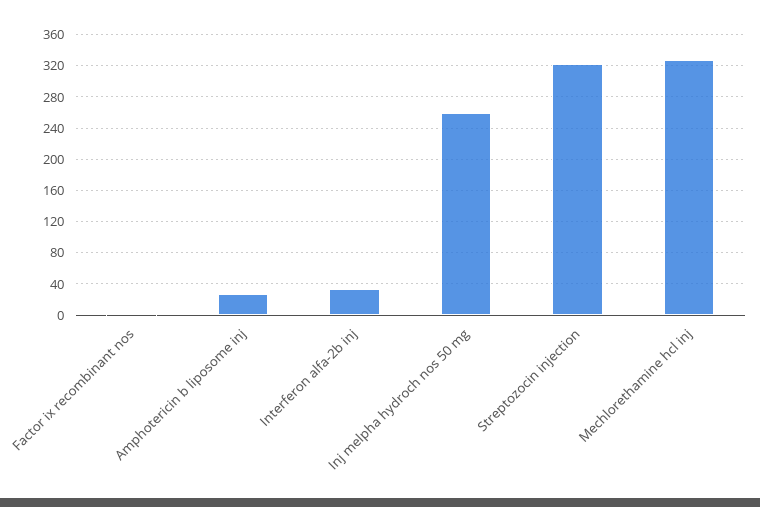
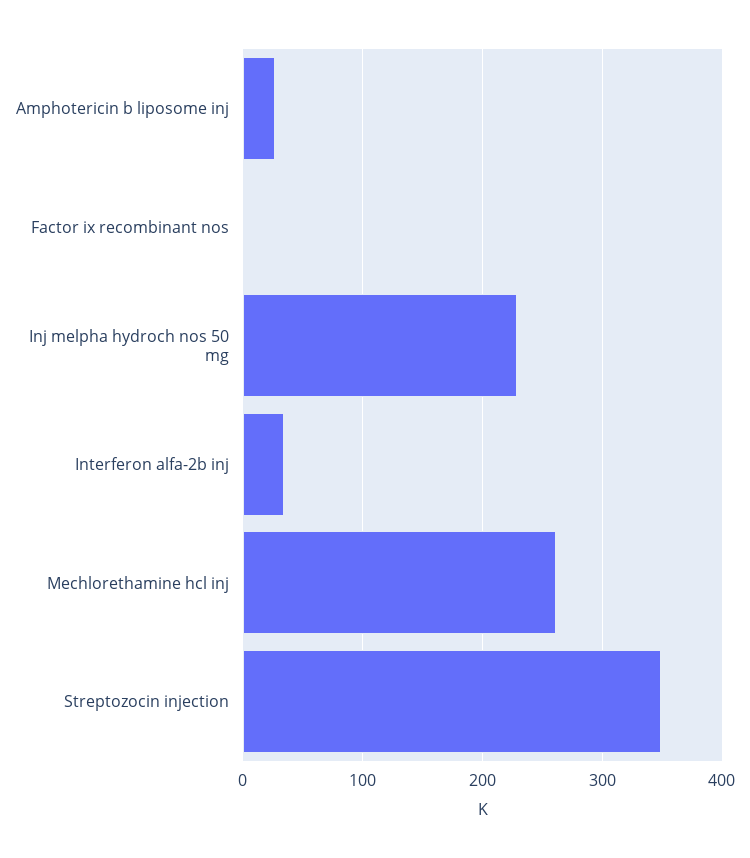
Inj melpha hydroch nos 50 mg: 260 -> 230
Streptozocin injection: 320 -> 350
Mechlorethamine hcl inj: 330 -> 260

